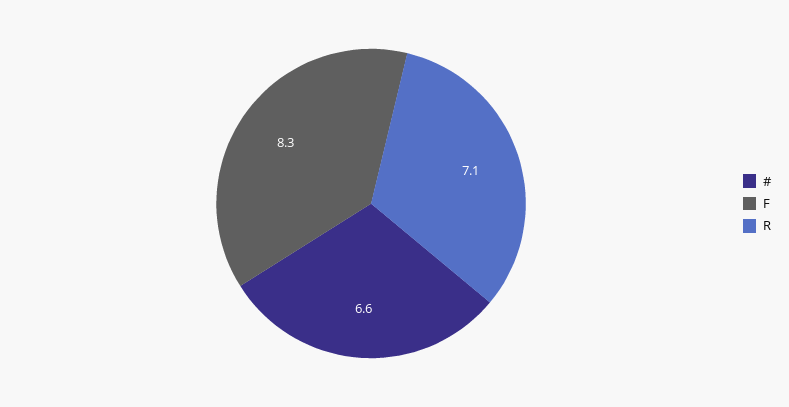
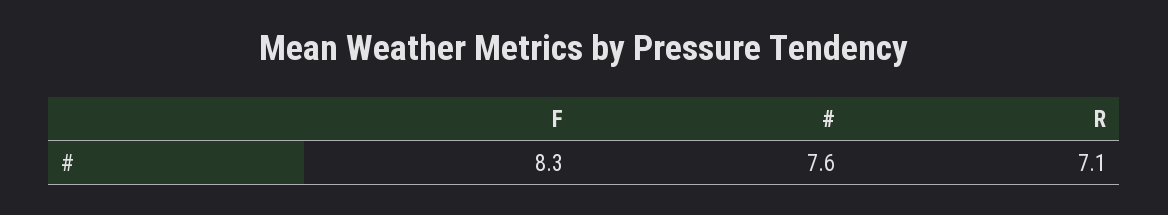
#: 6.6 -> 7.6

